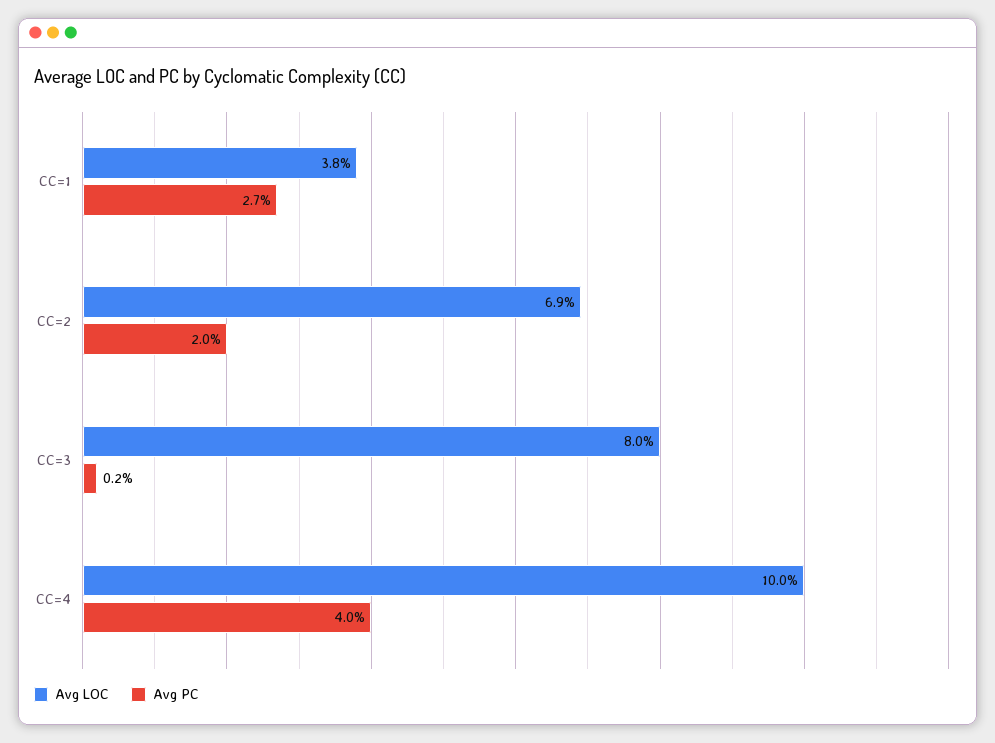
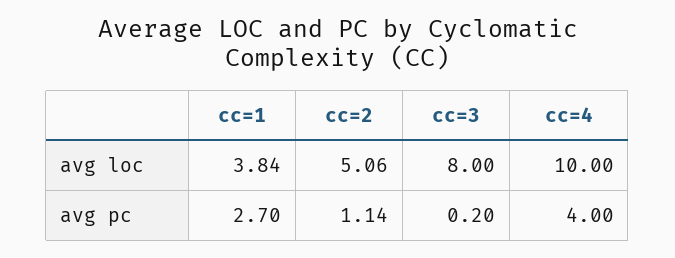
Avg LOC, CC=2: 6.9 -> 5.06
Avg PC, CC=2: 2 -> 1.14

